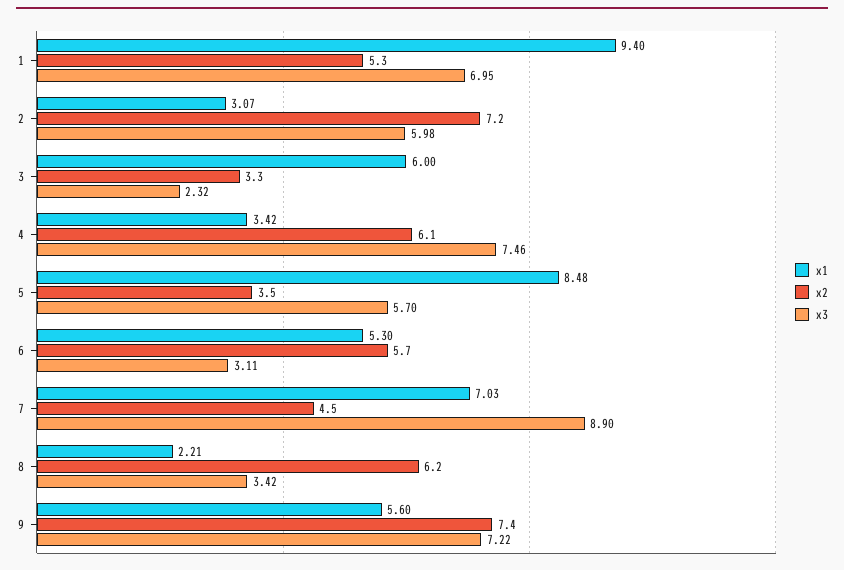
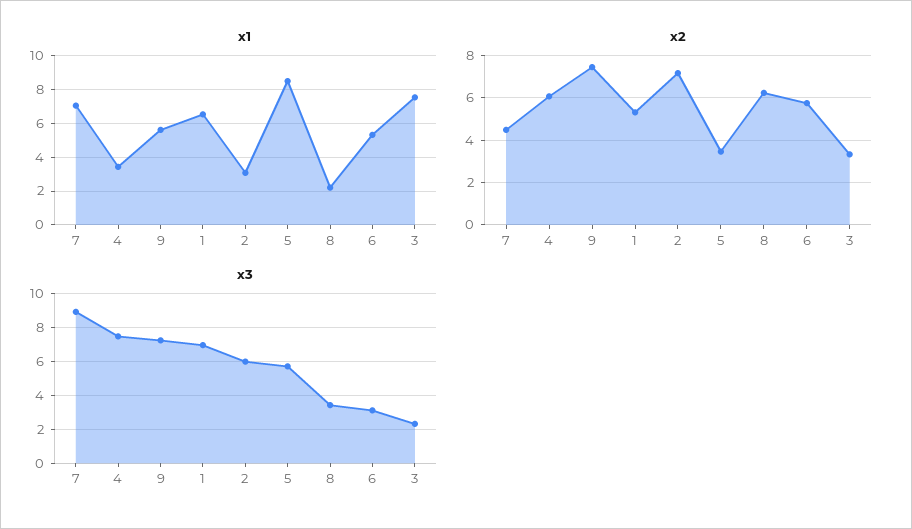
x1, 1: 9.4 -> 6.5
x1, 3: 6 -> 7.5

